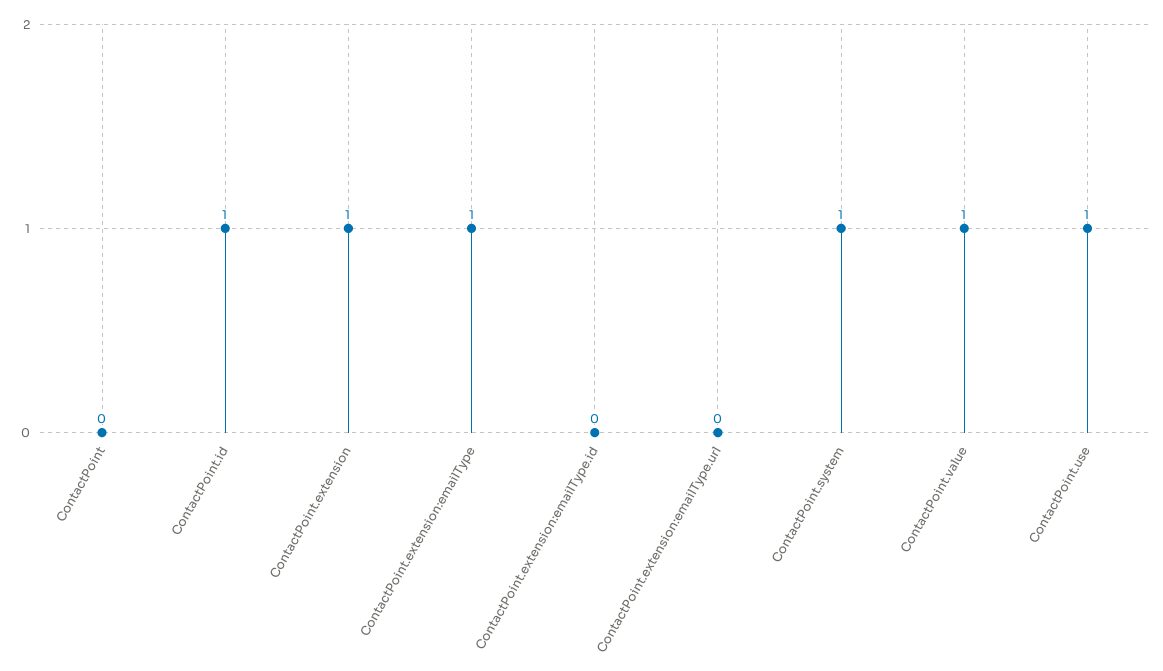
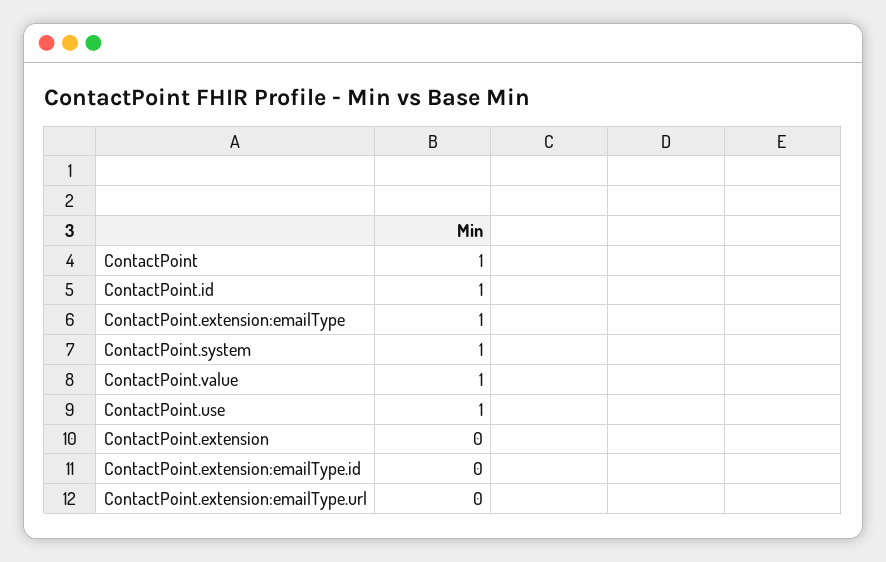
ContactPoint: 0 -> 1
ContactPoint.extension: 1 -> 0

